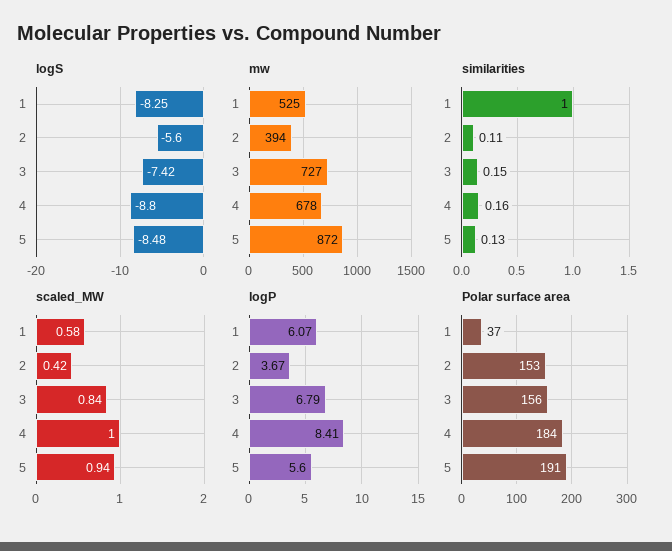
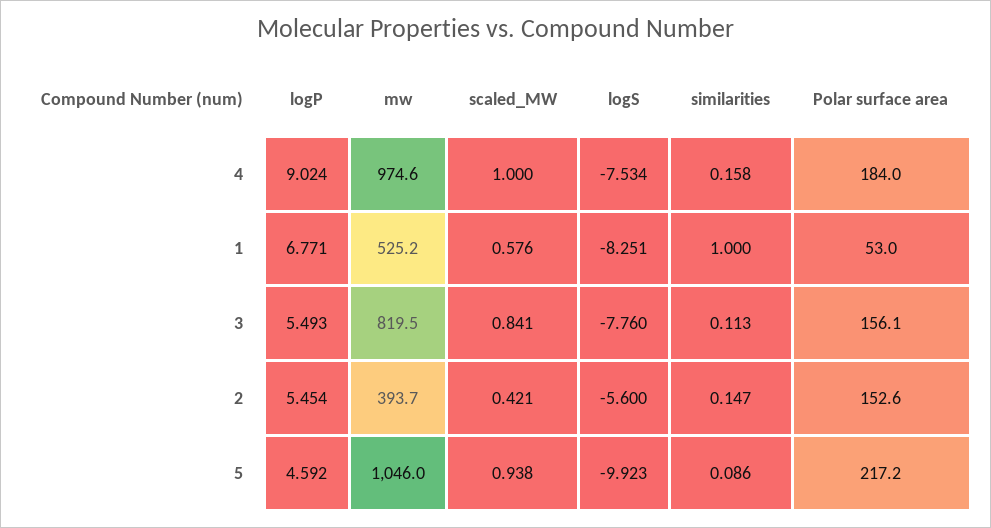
logS, 3: -7.42 -> -7.76
logS, 4: -8.8 -> -7.534
logS, 5: -8.48 -> -9.923
mw, 3: 727 -> 819.5
mw, 4: 678 -> 974.6
mw, 5: 872 -> 1046
similarities, 2: 0.11 -> 0.147
similarities, 3: 0.15 -> 0.113
similarities, 5: 0.13 -> 0.086
logP, 1: 6.07 -> 6.771
logP, 2: 3.67 -> 5.454
logP, 3: 6.79 -> 5.493
logP, 4: 8.41 -> 9.024
logP, 5: 5.6 -> 4.592
Polar surface area, 1: 37 -> 53
Polar surface area, 5: 191 -> 217.2

